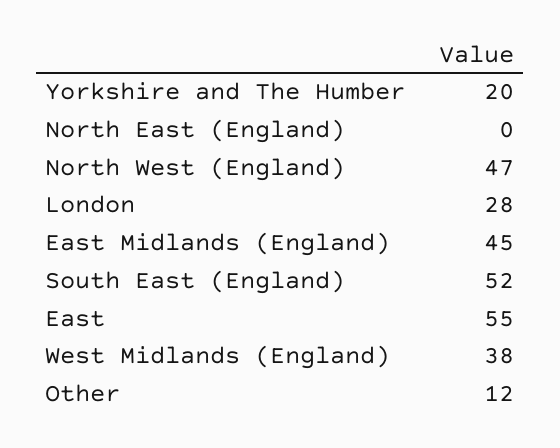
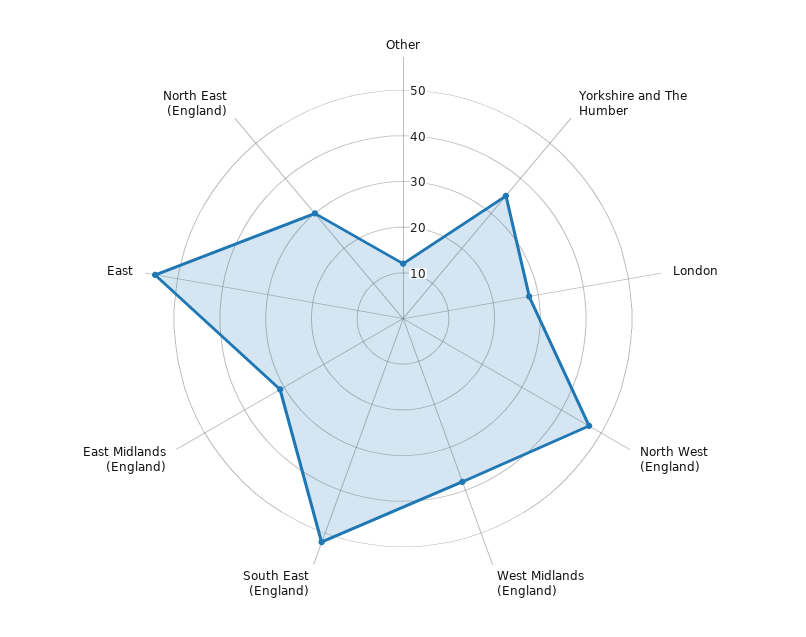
Yorkshire and The Humber: 20 -> 35
North East (England): 0 -> 30
East Midlands (England): 45 -> 30

